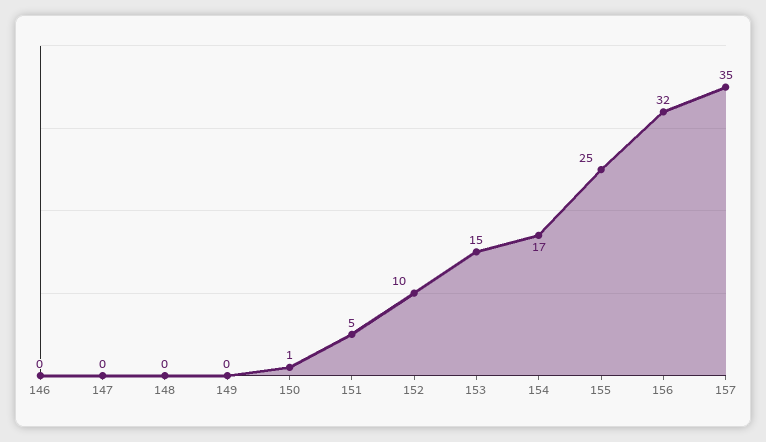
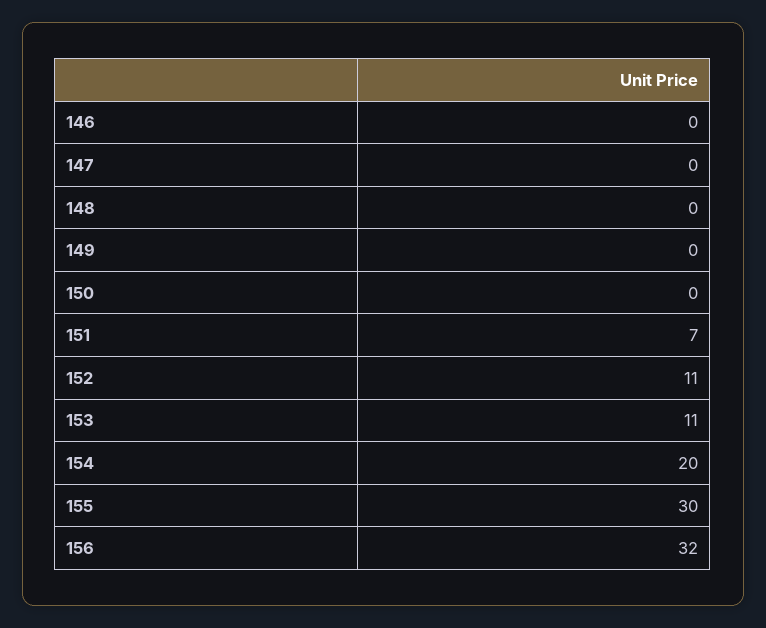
150: 1 -> 0
151: 5 -> 7
152: 10 -> 11
153: 15 -> 11
154: 17 -> 20
155: 25 -> 30
157: 35 -> none

